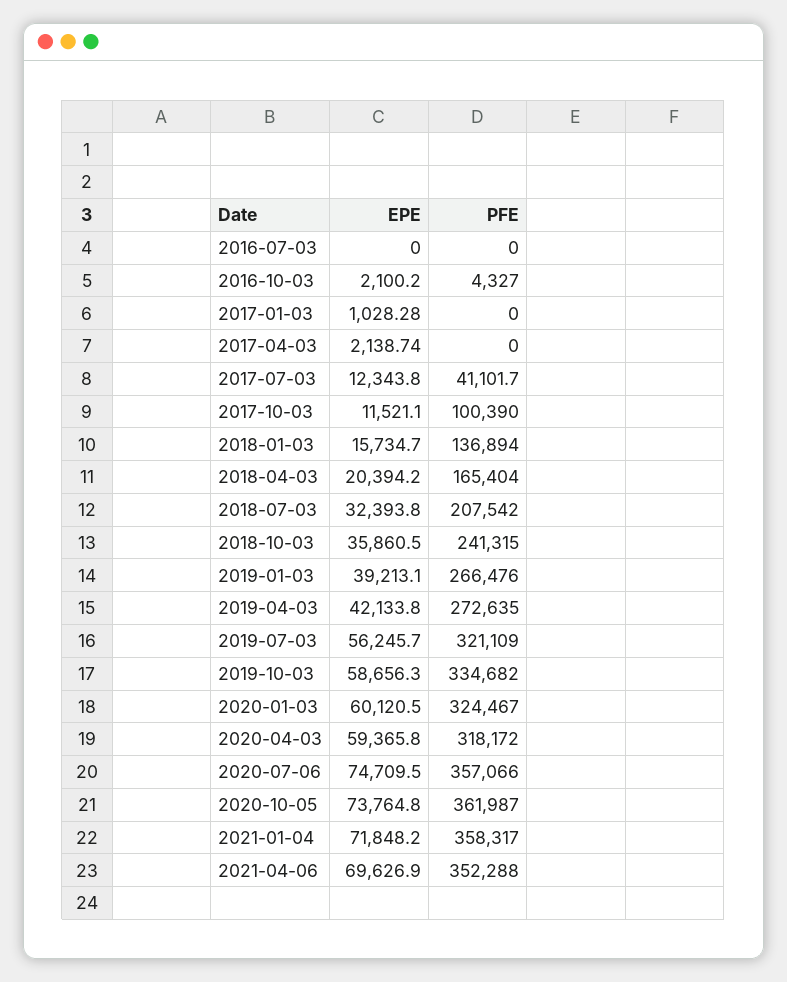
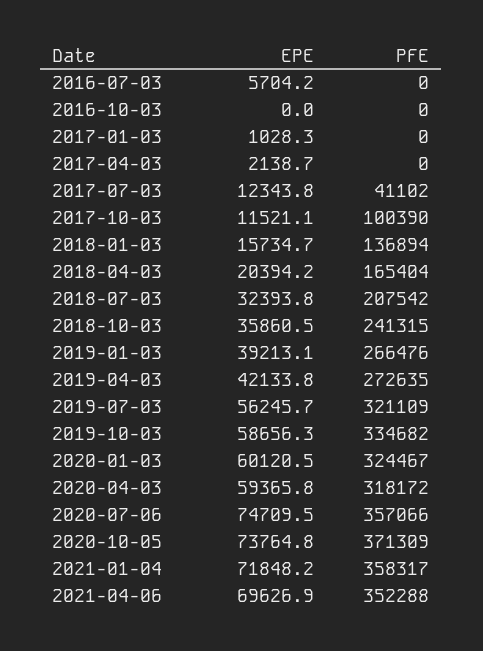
EPE, 2016-07-03: 0 -> 5704.2
EPE, 2016-10-03: 2100.2 -> 0
PFE, 2016-10-03: 4327 -> 0
PFE, 2020-10-05: 361987 -> 371309

